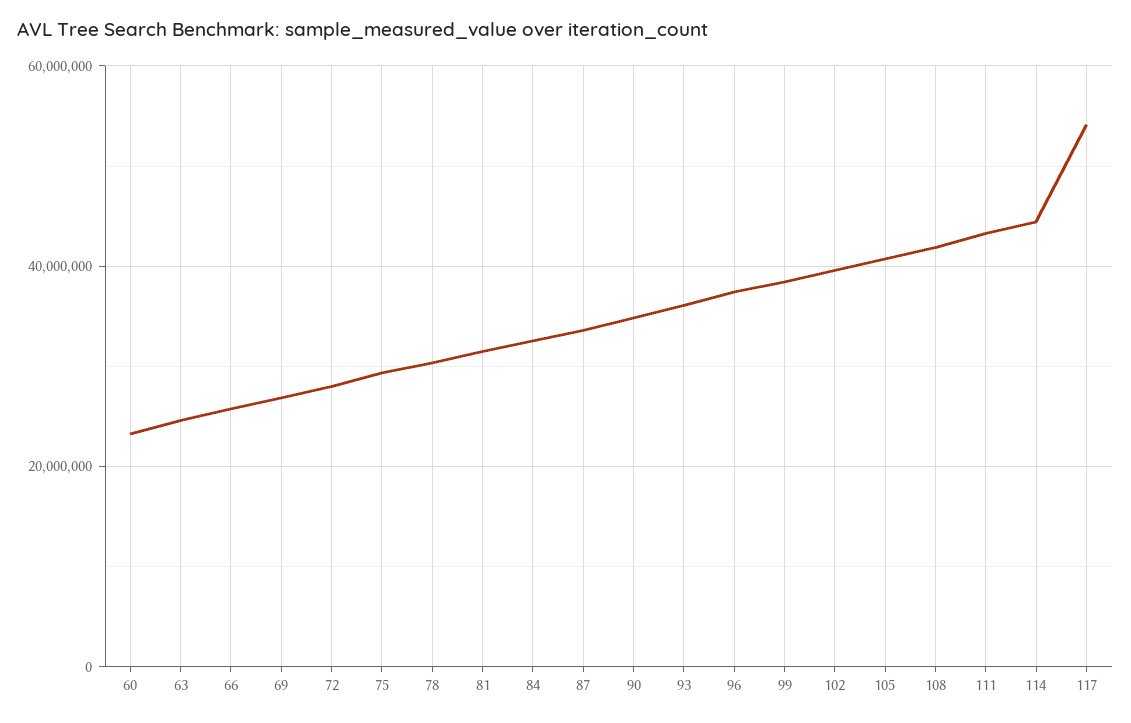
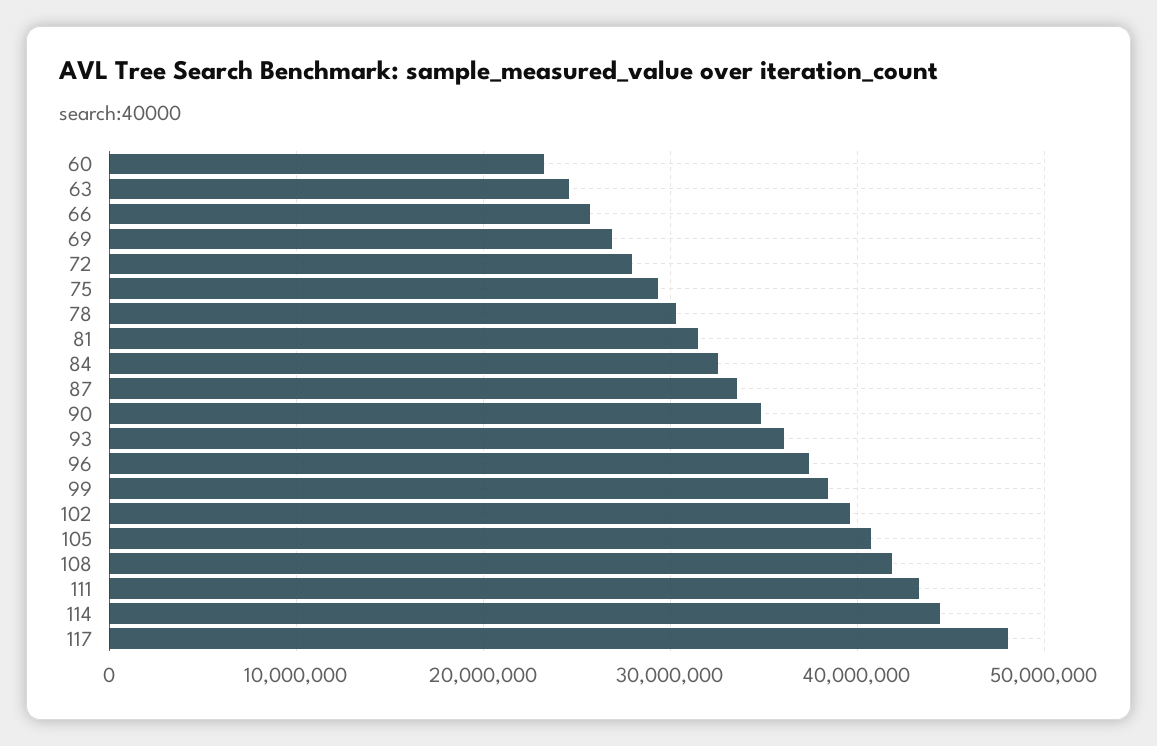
117: 54000000 -> 48000000

